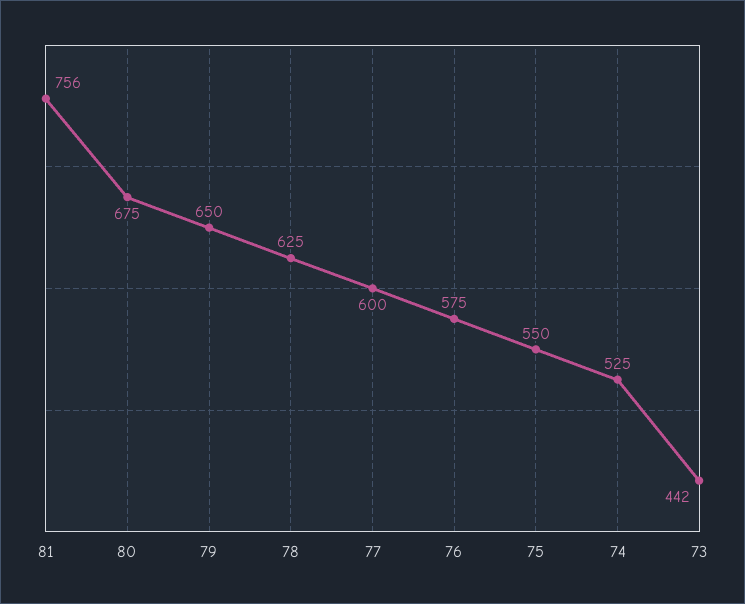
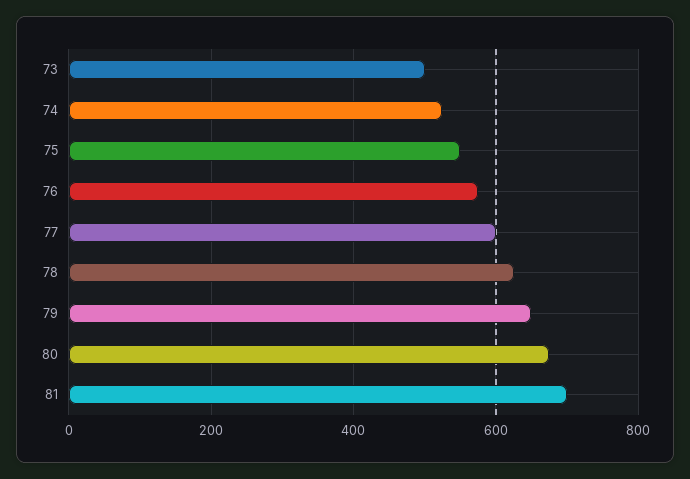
81: 756 -> 700
73: 442 -> 500

